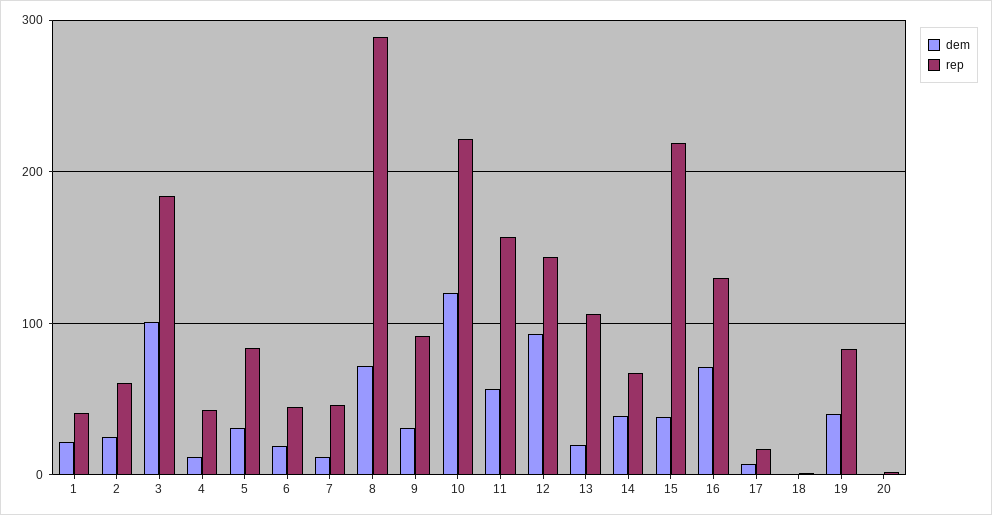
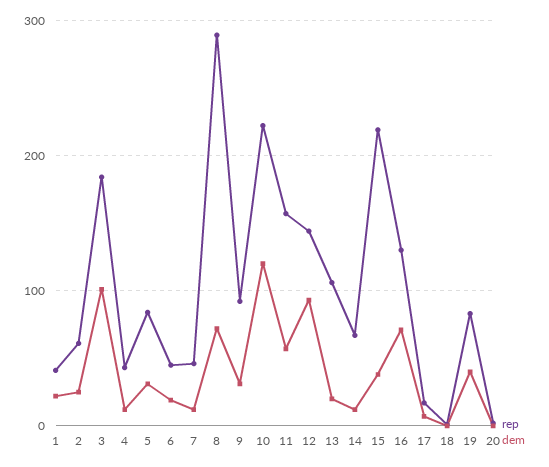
dem, 14: 40 -> 10

